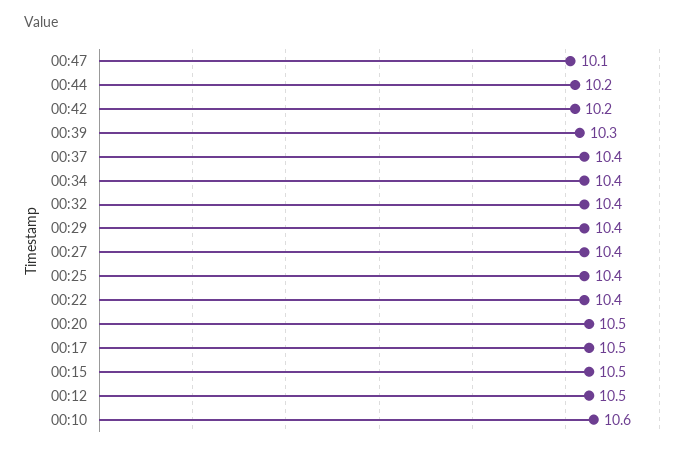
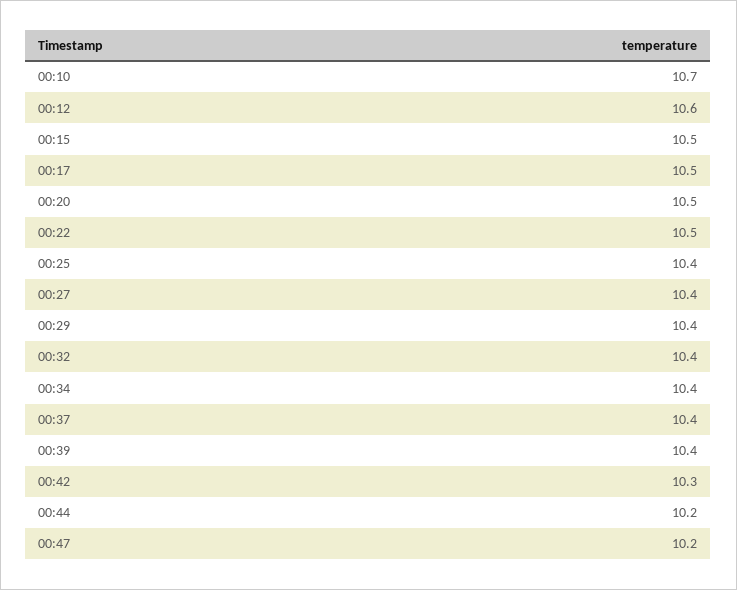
00:47: 10.1 -> 10.2
00:42: 10.2 -> 10.3
00:39: 10.3 -> 10.4
00:22: 10.4 -> 10.5
00:12: 10.5 -> 10.6
00:10: 10.6 -> 10.7

